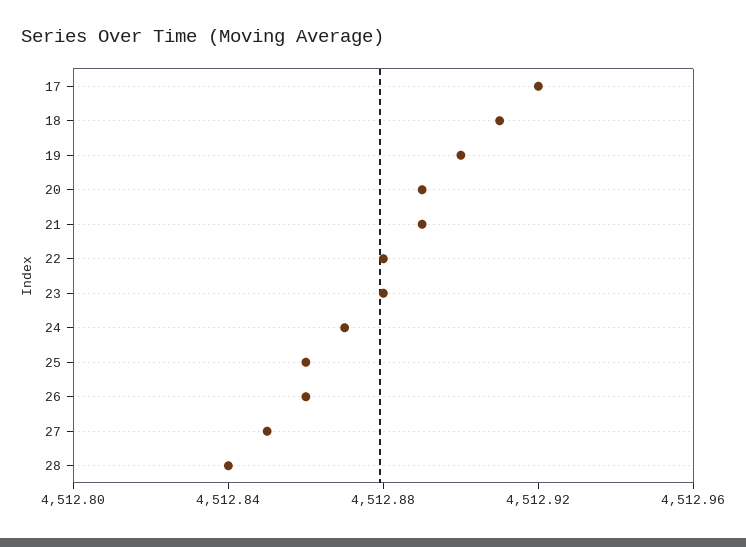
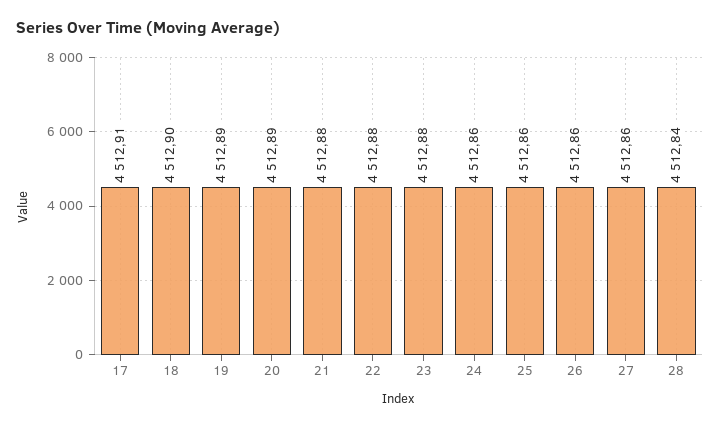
17: 4512.92 -> 4512.91
18: 4512.91 -> 4512.9
19: 4512.9 -> 4512.89
21: 4512.89 -> 4512.88
24: 4512.87 -> 4512.86
27: 4512.85 -> 4512.86

